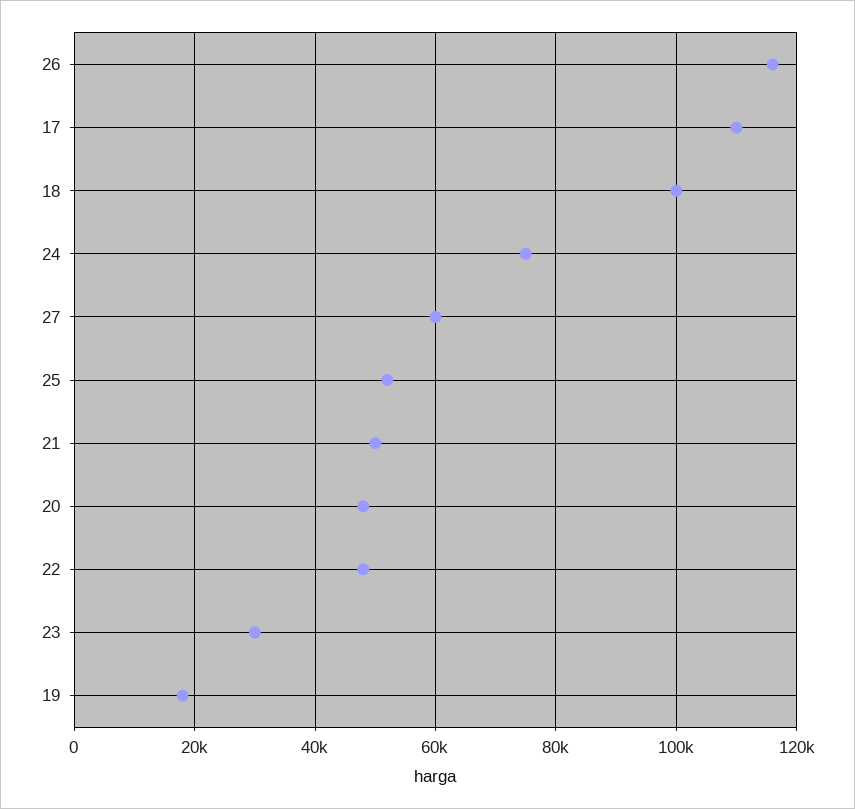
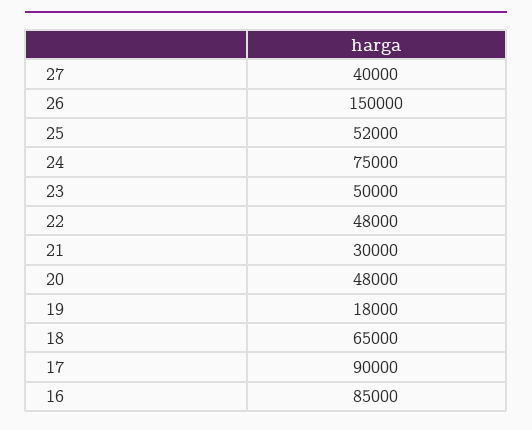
26: 116000 -> 150000
17: 110000 -> 90000
18: 100000 -> 65000
27: 60000 -> 40000
21: 50000 -> 30000
23: 30000 -> 50000
16: none -> 85000

